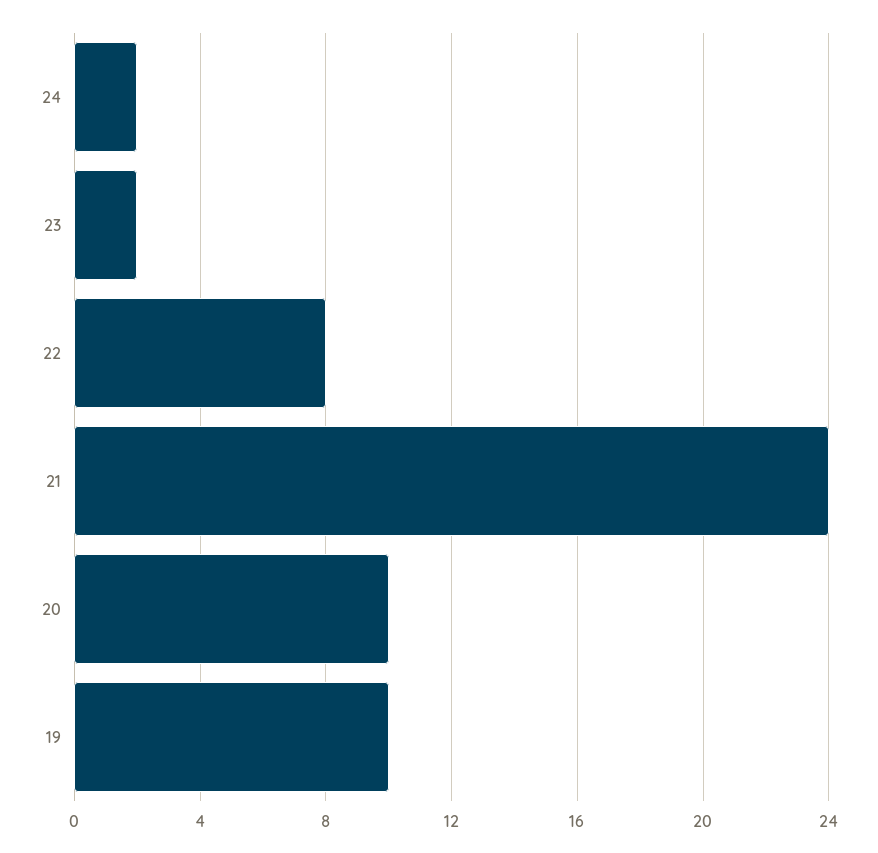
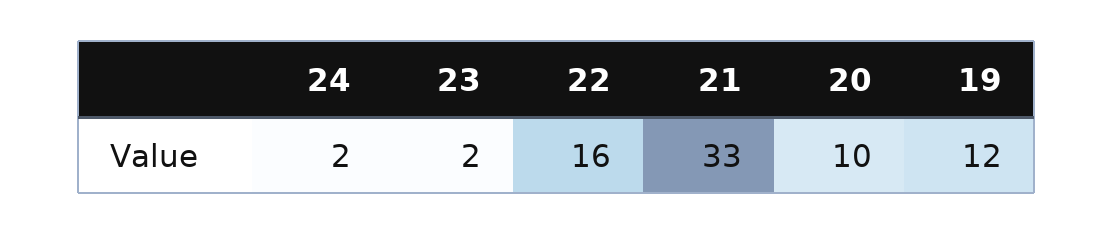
22: 8 -> 16
21: 24 -> 33
19: 10 -> 12

